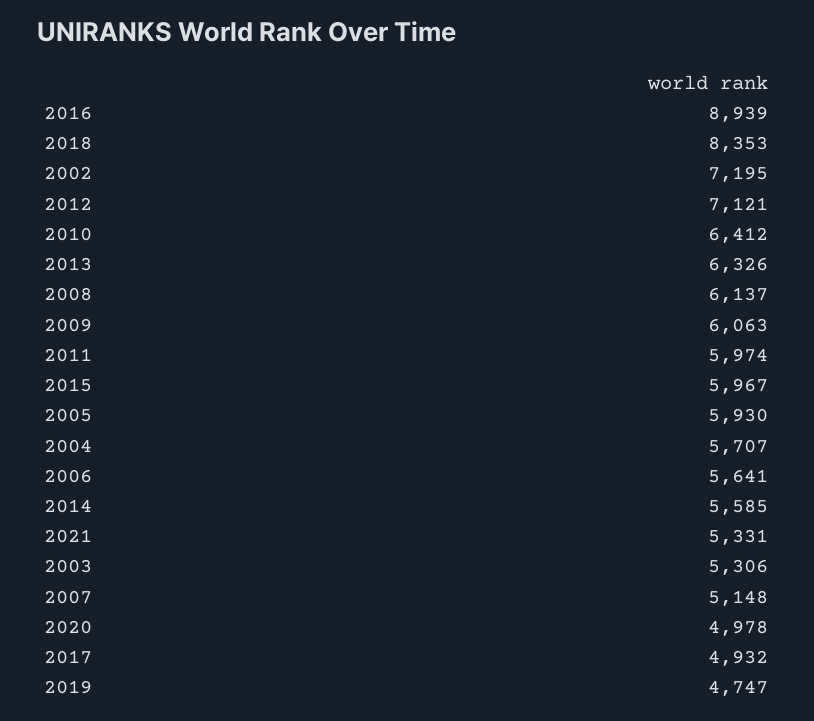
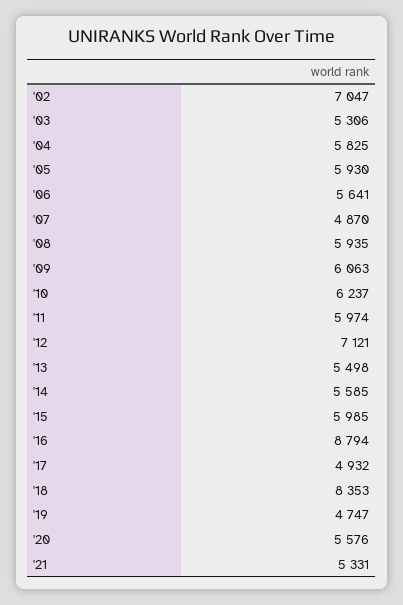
2016: 8939 -> 8794
2002: 7195 -> 7047
2010: 6412 -> 6237
2013: 6326 -> 5498
2008: 6137 -> 5935
2015: 5967 -> 5985
2004: 5707 -> 5825
2007: 5148 -> 4870
2020: 4978 -> 5576

